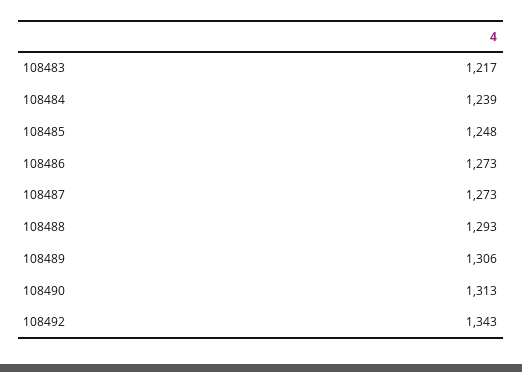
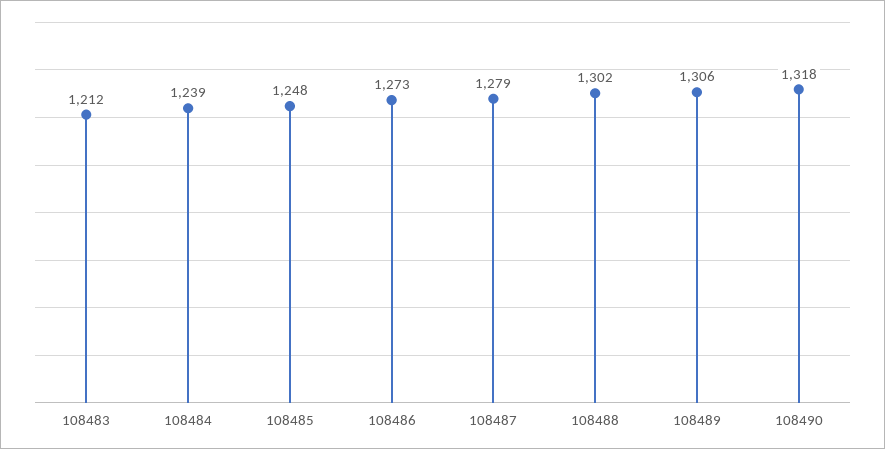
108483: 1217 -> 1212
108487: 1273 -> 1279
108488: 1293 -> 1302
108490: 1313 -> 1318
108492: 1343 -> none

